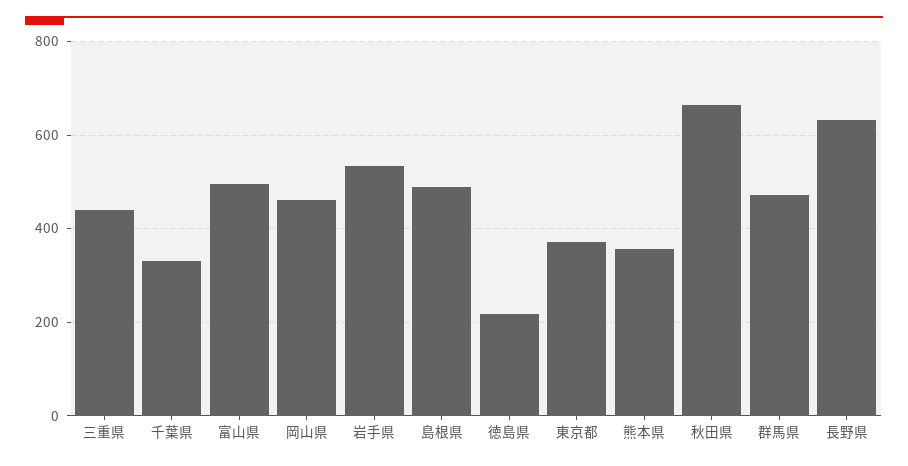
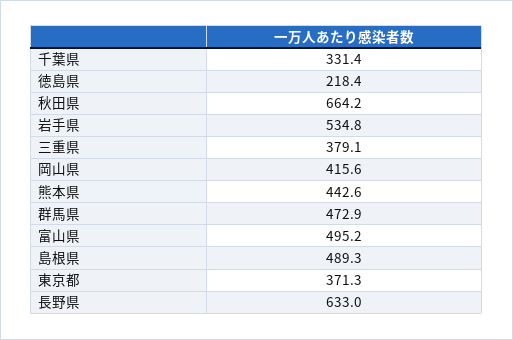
三重県: 440 -> 379.1
岡山県: 460 -> 415.6
熊本県: 360 -> 442.6

